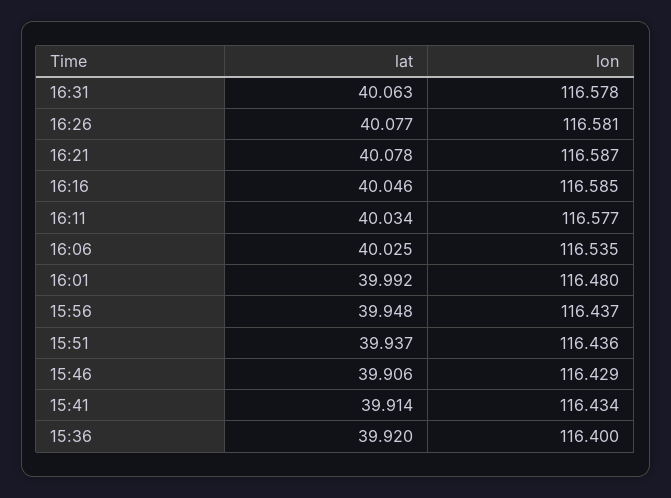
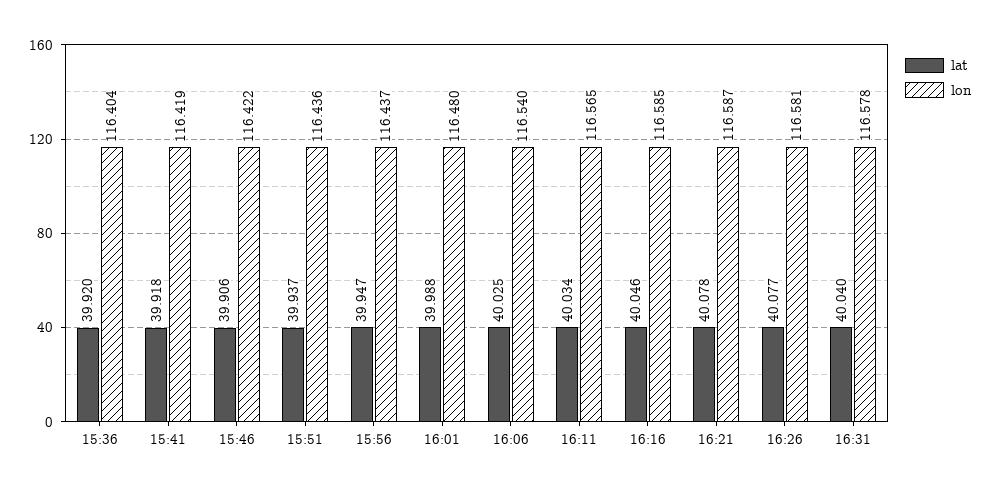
lat, 16:31: 40.063 -> 40.04
lon, 16:11: 116.577 -> 116.565
lon, 16:06: 116.535 -> 116.54
lat, 16:01: 39.992 -> 39.988
lat, 15:56: 39.948 -> 39.947
lon, 15:46: 116.429 -> 116.422
lat, 15:41: 39.914 -> 39.918
lon, 15:41: 116.434 -> 116.419
lon, 15:36: 116.4 -> 116.404

